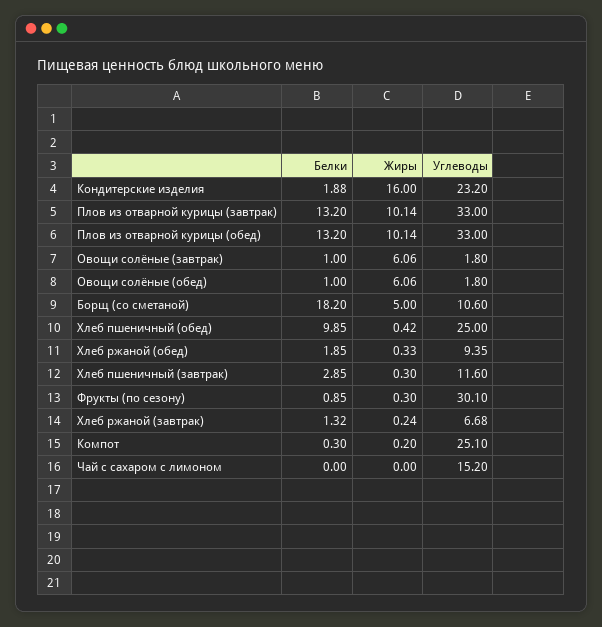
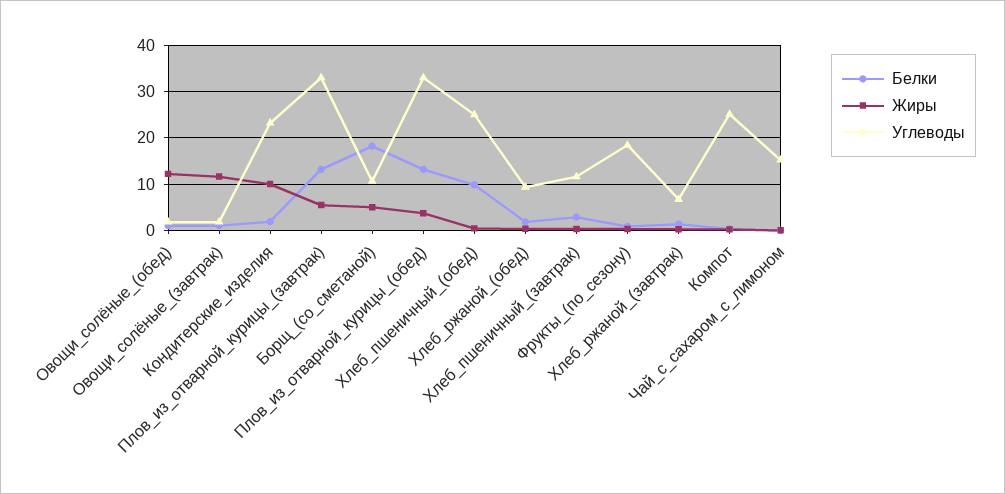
Жиры, Кондитерские изделия: 16 -> 10
Жиры, Плов из отварной курицы (завтрак): 10.14 -> 6
Жиры, Плов из отварной курицы (обед): 10.14 -> 4
Жиры, Овощи солёные (завтрак): 6.06 -> 12
Жиры, Овощи солёные (обед): 6.06 -> 12
Углеводы, Фрукты (по сезону): 30.1 -> 18

